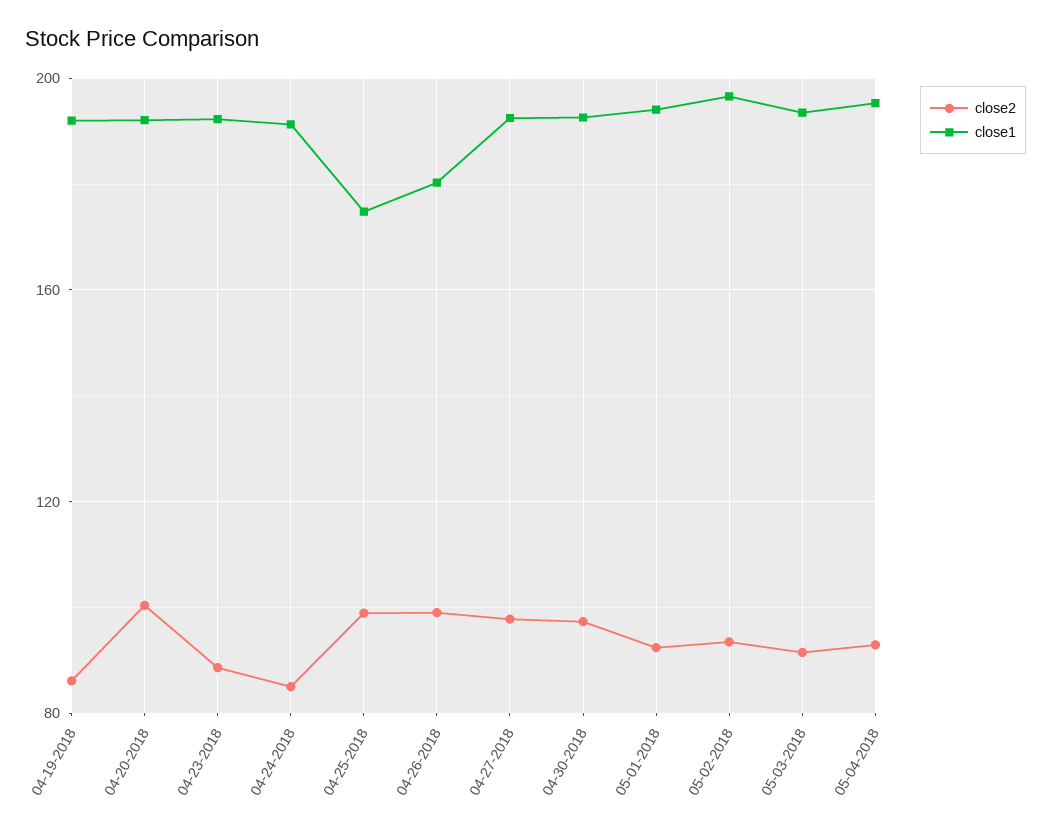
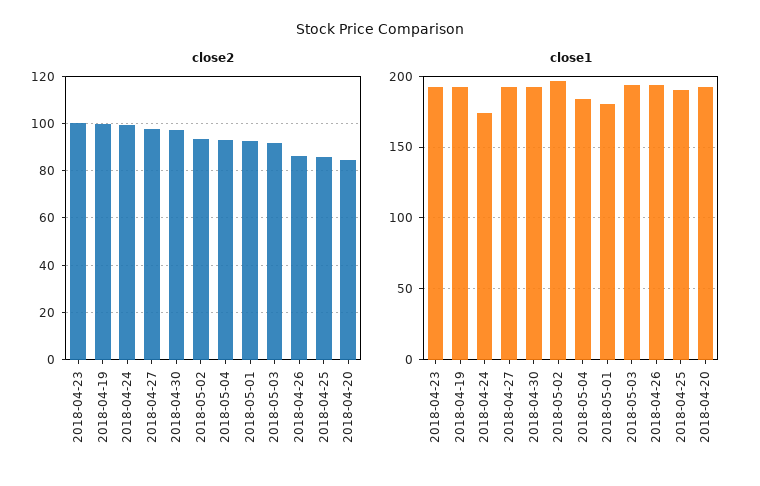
close2, 04-19-2018: 85 -> 100
close2, 04-20-2018: 100 -> 85
close2, 04-23-2018: 90 -> 100
close2, 04-24-2018: 85 -> 100
close1, 04-24-2018: 190 -> 175
close2, 04-25-2018: 100 -> 85
close1, 04-25-2018: 175 -> 190
close2, 04-26-2018: 100 -> 85
close1, 04-26-2018: 180 -> 195
close1, 05-01-2018: 195 -> 180
close1, 05-04-2018: 195 -> 185

